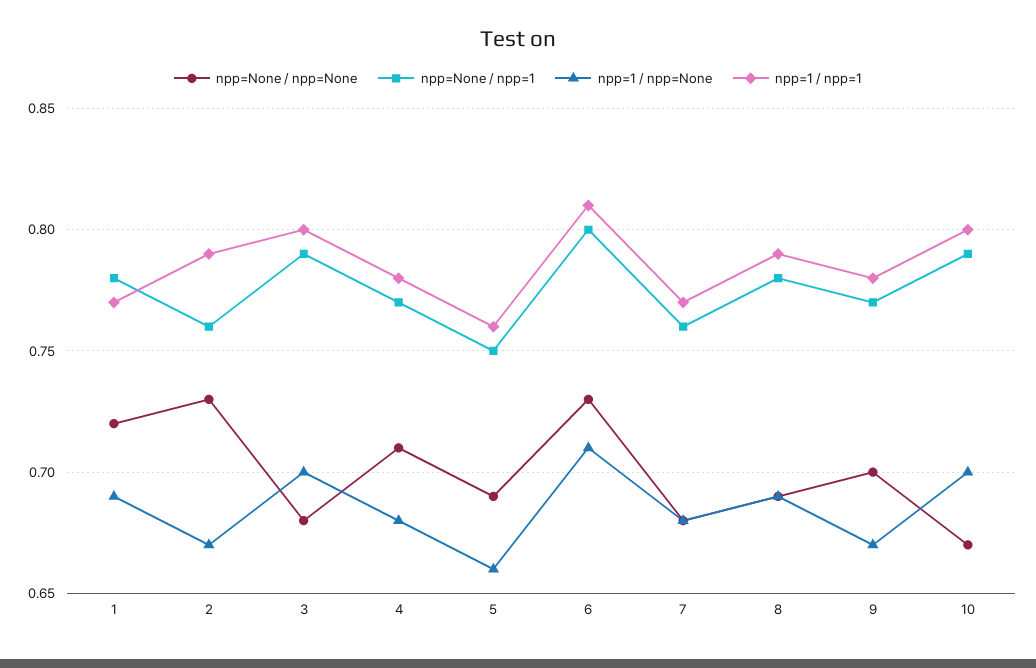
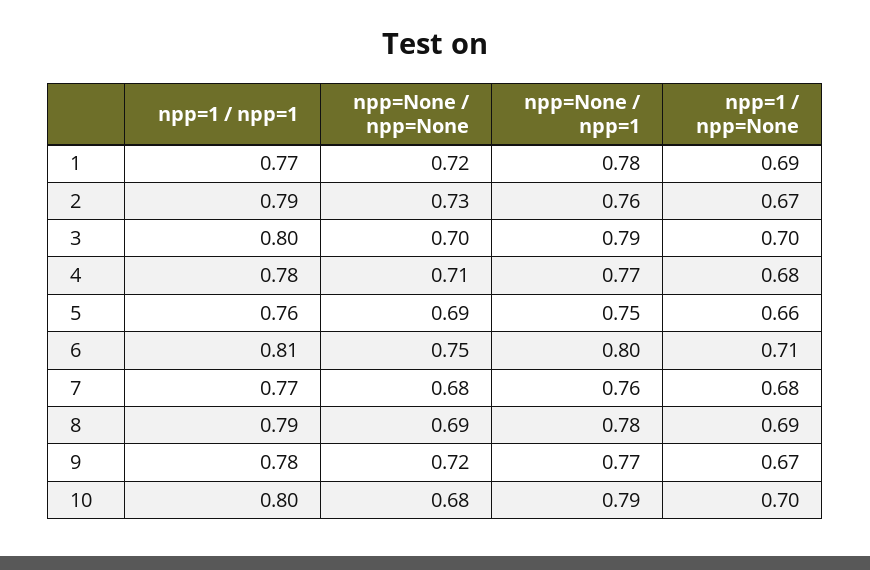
npp=None / npp=None, 3: 0.68 -> 0.7
npp=None / npp=None, 6: 0.73 -> 0.75
npp=None / npp=None, 9: 0.7 -> 0.72
npp=None / npp=None, 10: 0.67 -> 0.68

